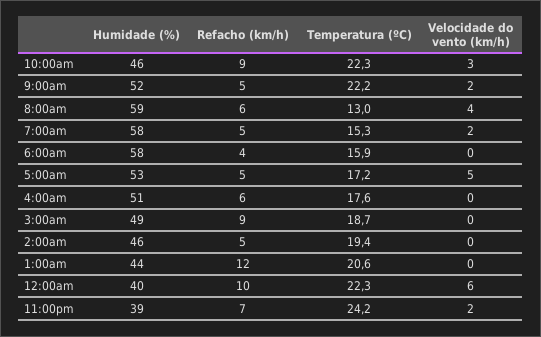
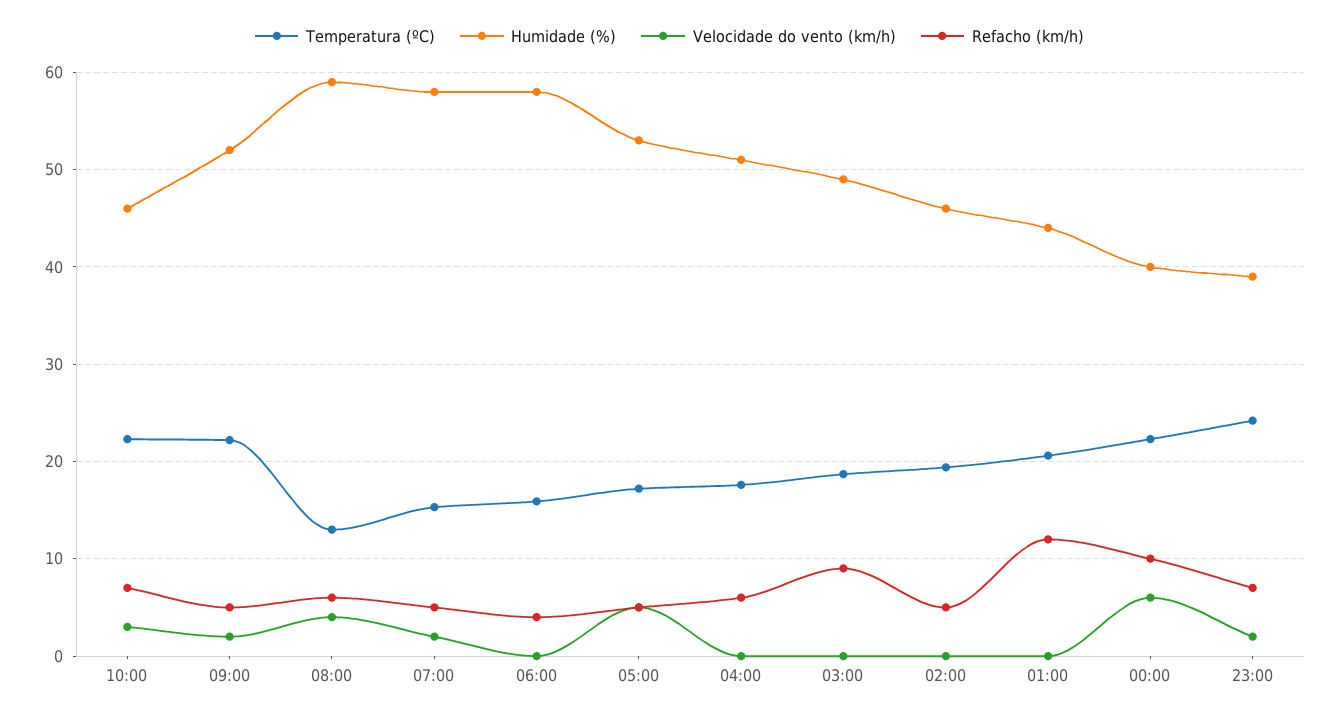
Refacho (km/h), 10:00am: 9 -> 7

